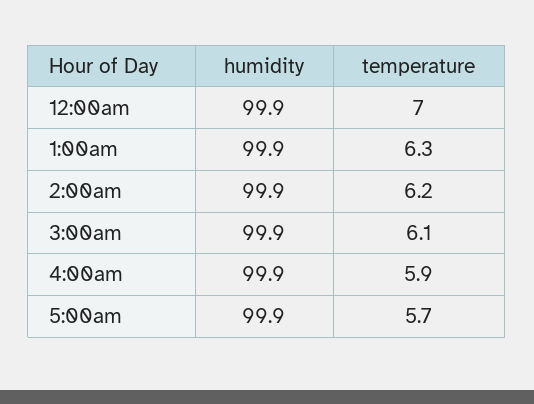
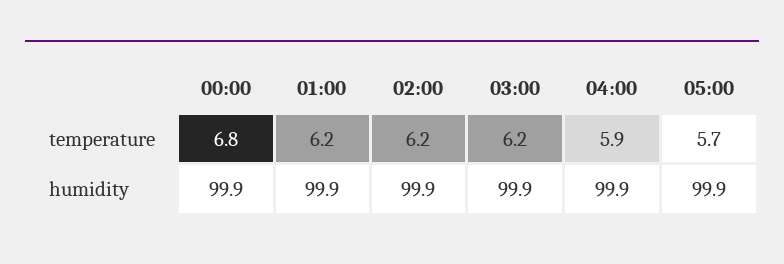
temperature, 12:00am: 7 -> 6.8
temperature, 1:00am: 6.3 -> 6.2
temperature, 3:00am: 6.1 -> 6.2

